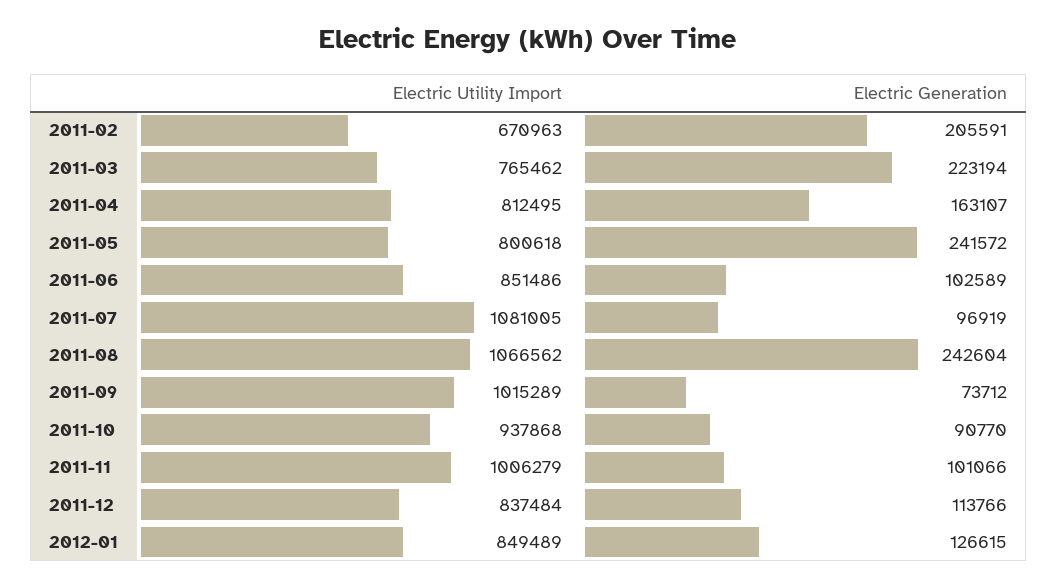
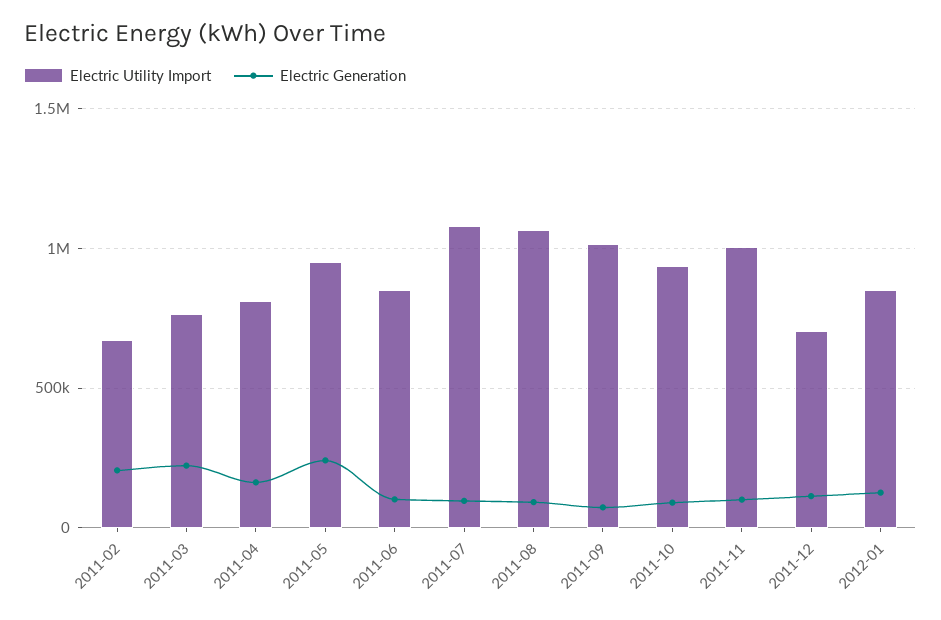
Electric Utility Import, 2011-05: 800618 -> 950000
Electric Generation, 2011-08: 242604 -> 100000
Electric Utility Import, 2011-12: 837484 -> 700000

